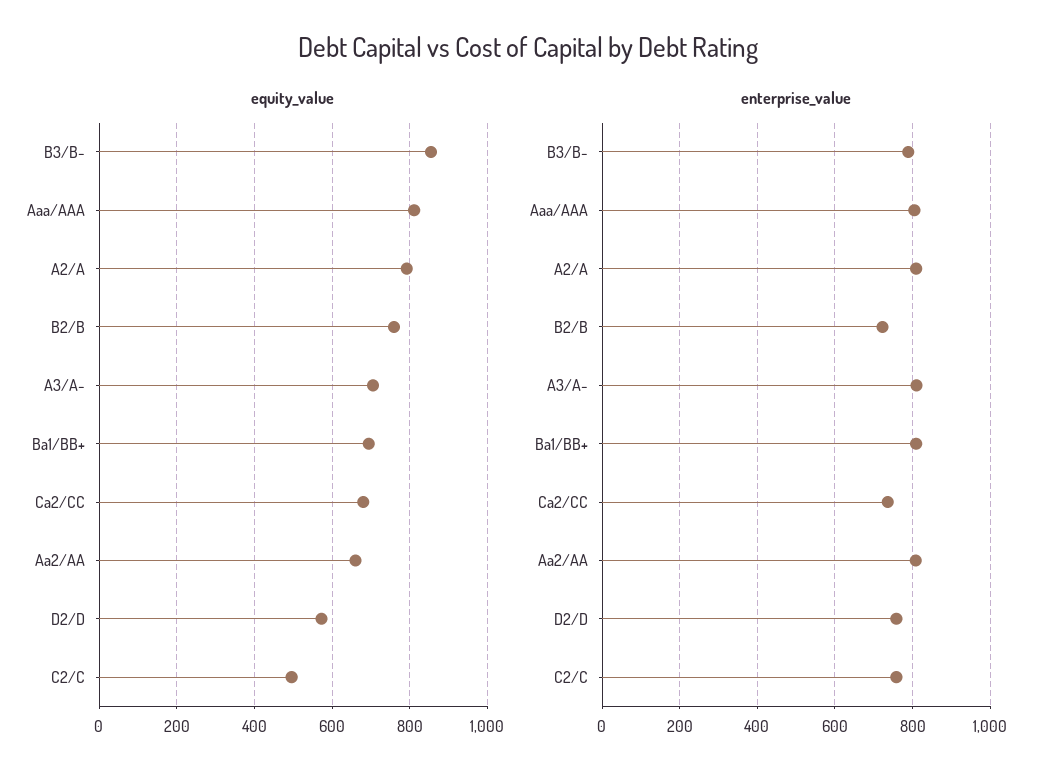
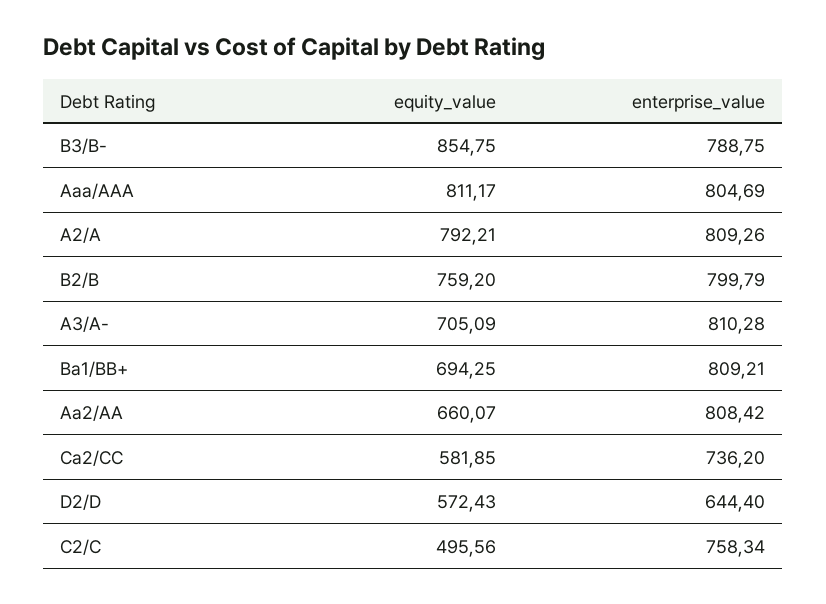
equity_value, Ca2/CC: 680 -> 581.85
enterprise_value, B2/B: 720 -> 799.79
enterprise_value, D2/D: 760 -> 644.4

